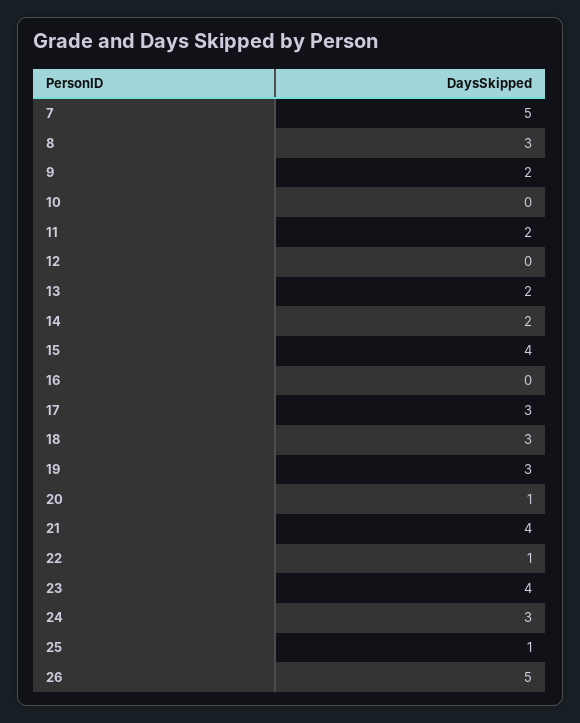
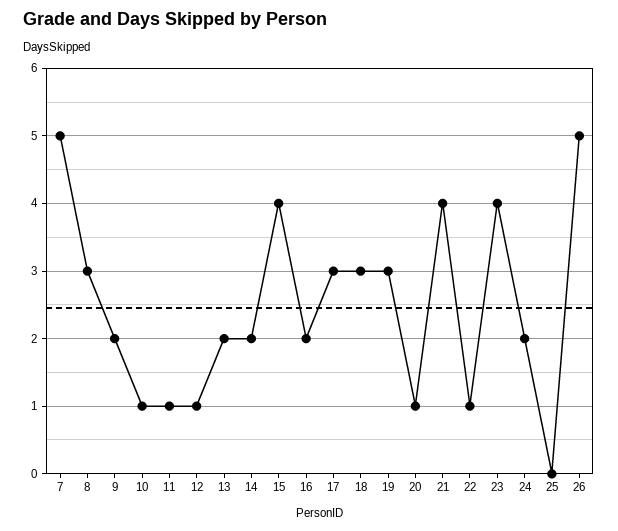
10: 0 -> 1
11: 2 -> 1
12: 0 -> 1
16: 0 -> 2
24: 3 -> 2
25: 1 -> 0

